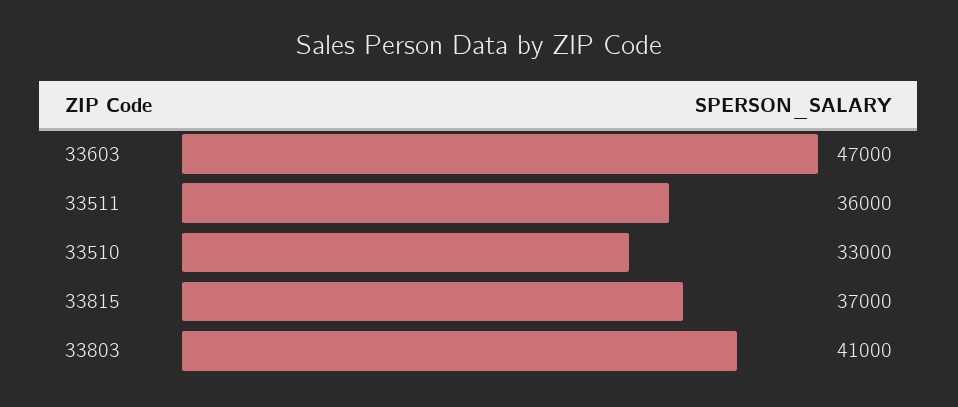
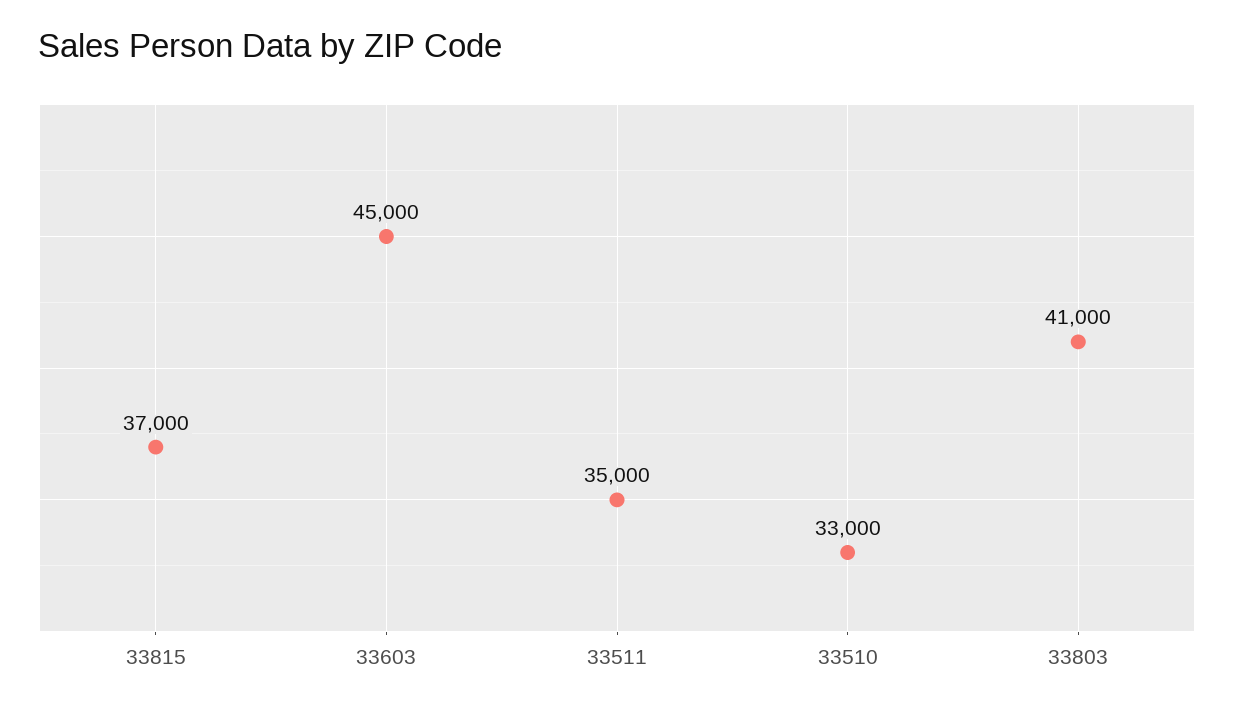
33603: 47000 -> 45000
33511: 36000 -> 35000

